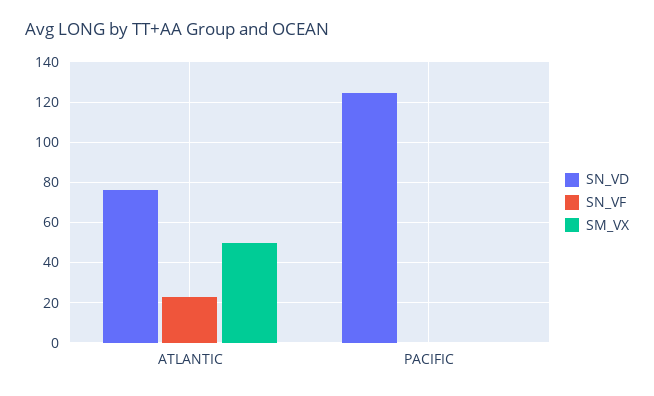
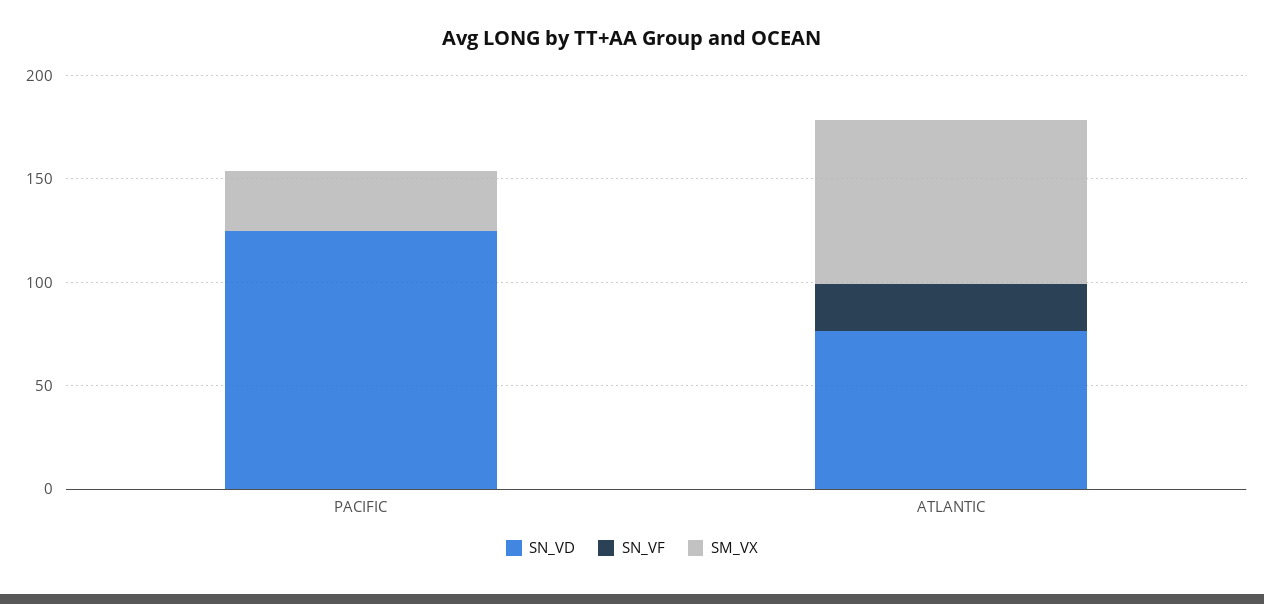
SM_VX, ATLANTIC: 50 -> 80
SM_VX, PACIFIC: 0 -> 30

